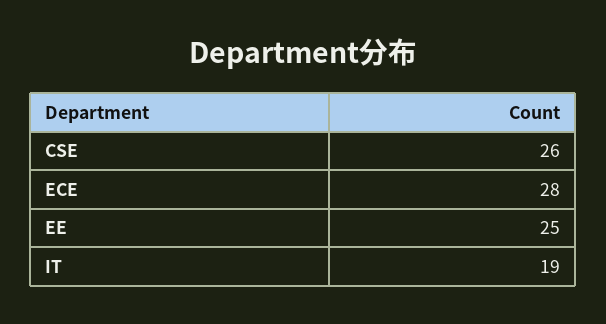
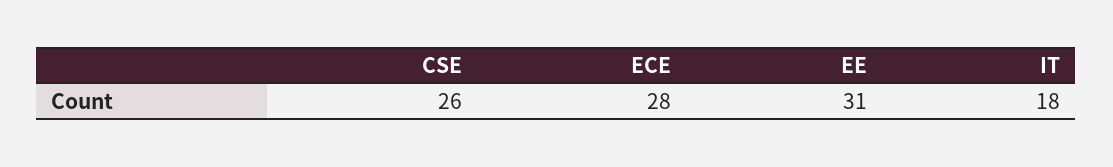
EE: 25 -> 31
IT: 19 -> 18

